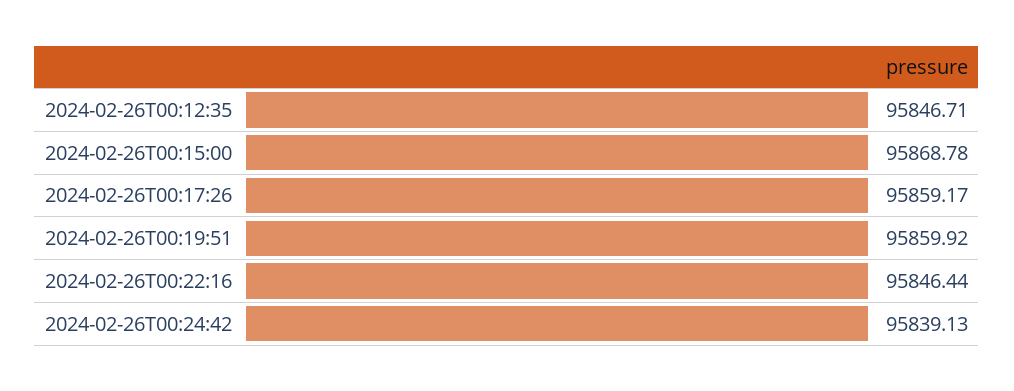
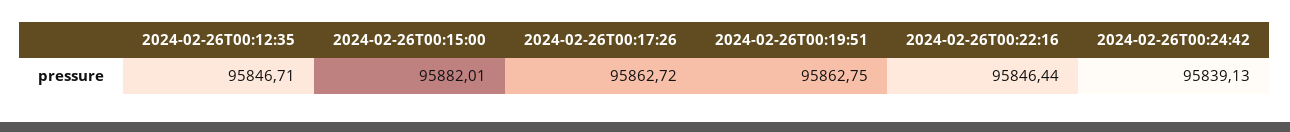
2024-02-26T00:15:00: 95868.78 -> 95882.01
2024-02-26T00:17:26: 95859.17 -> 95862.72
2024-02-26T00:19:51: 95859.92 -> 95862.75

